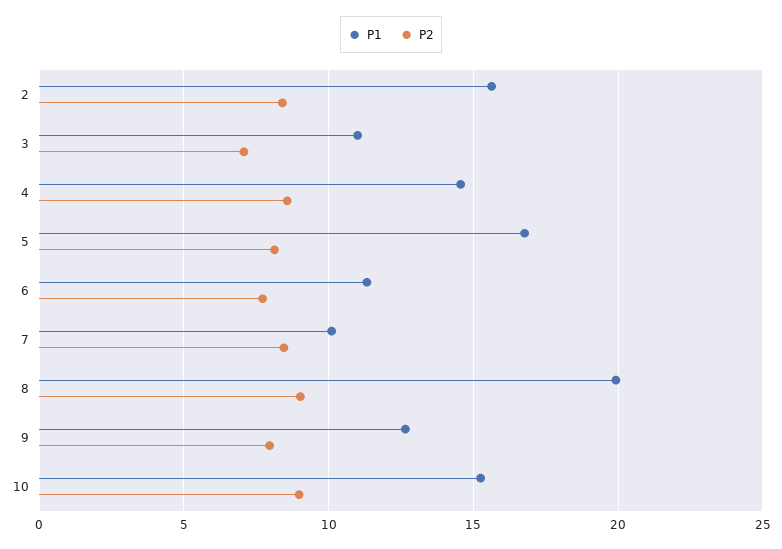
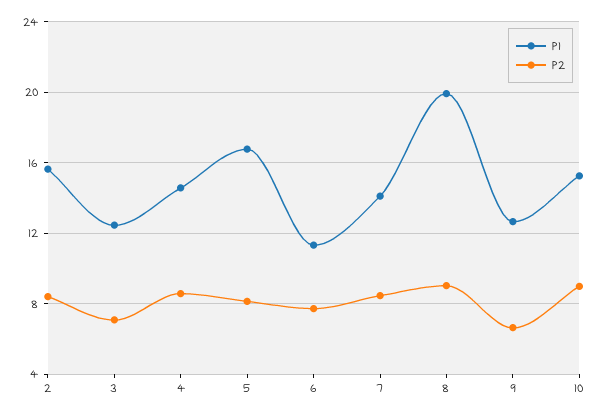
P1, 3: 11 -> 12.5
P1, 7: 10 -> 14
P2, 9: 8 -> 6.5

